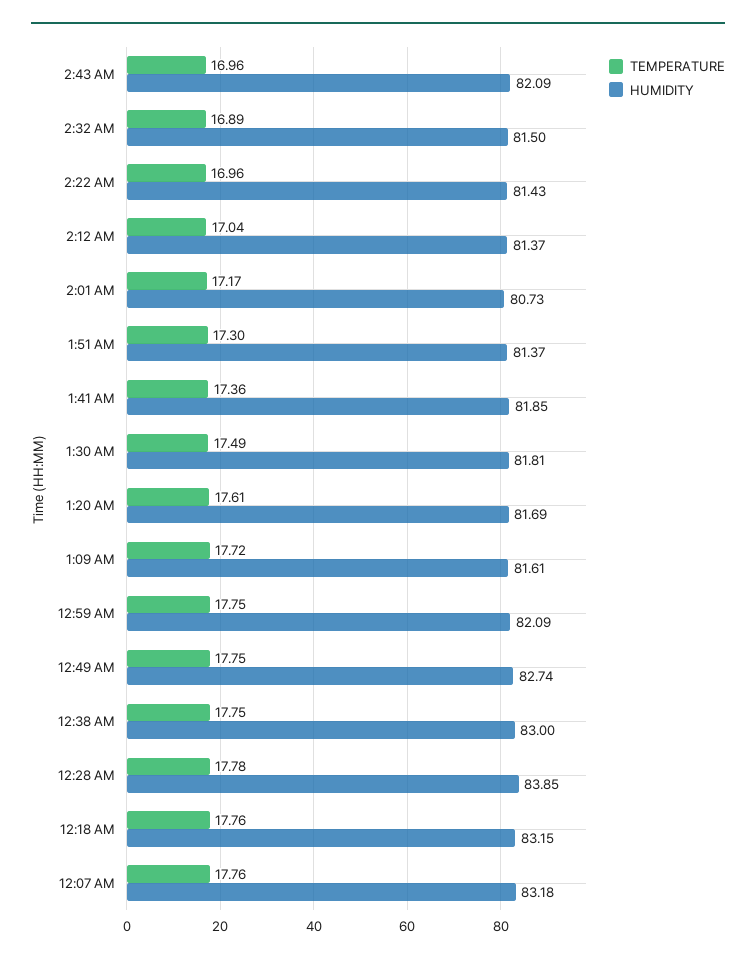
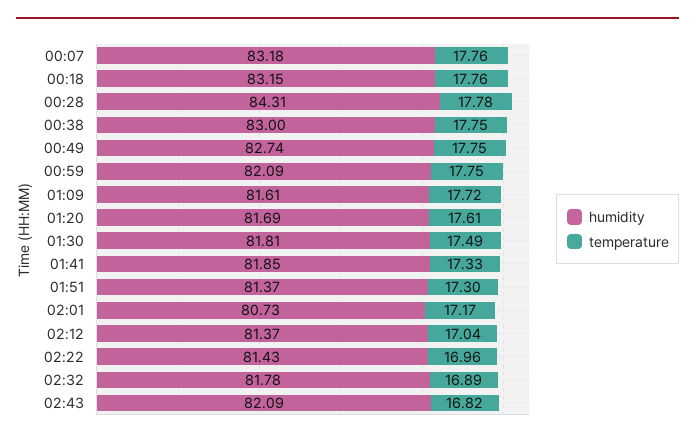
TEMPERATURE, 2:43 AM: 16.96 -> 16.82
HUMIDITY, 2:32 AM: 81.5 -> 81.78
TEMPERATURE, 1:41 AM: 17.36 -> 17.33
HUMIDITY, 12:28 AM: 83.85 -> 84.31

